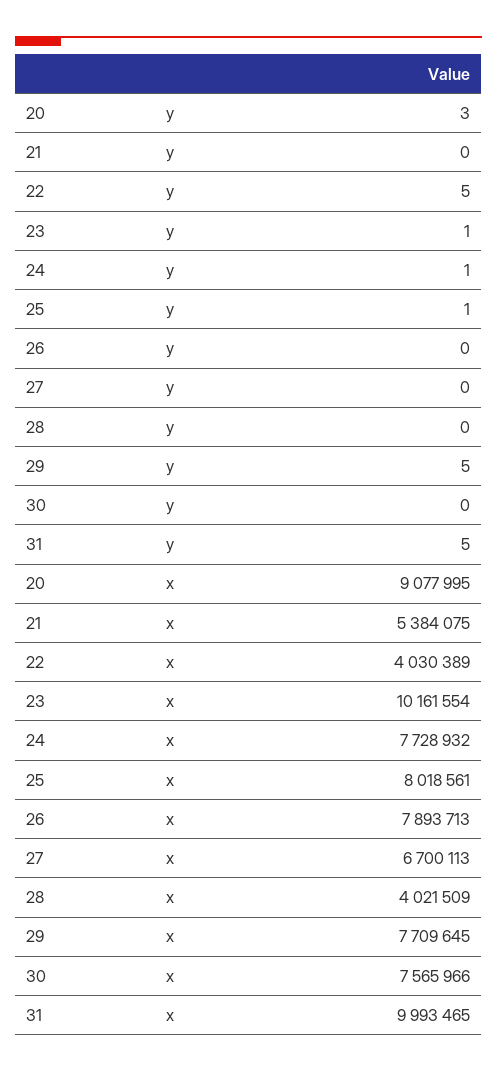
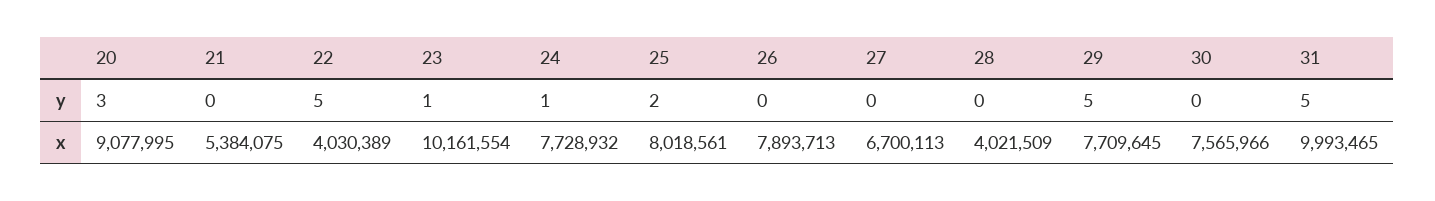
25, y: 1 -> 2

